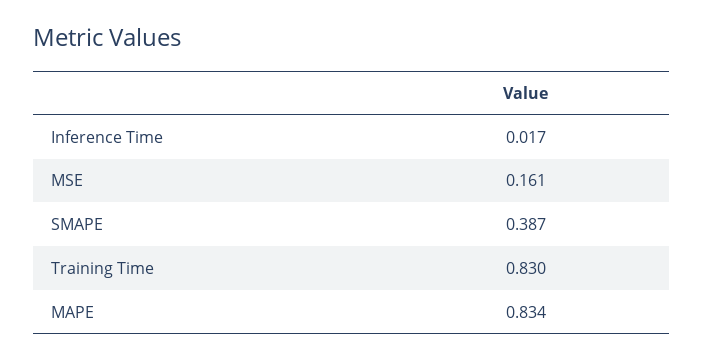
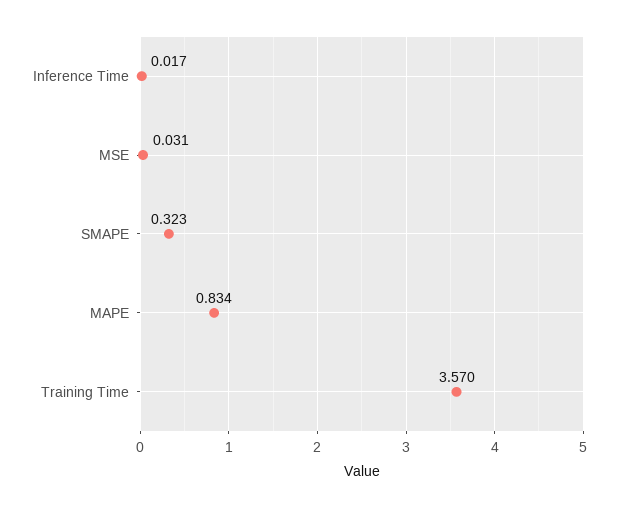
MSE: 0.161 -> 0.031
SMAPE: 0.387 -> 0.323
Training Time: 0.83 -> 3.57

